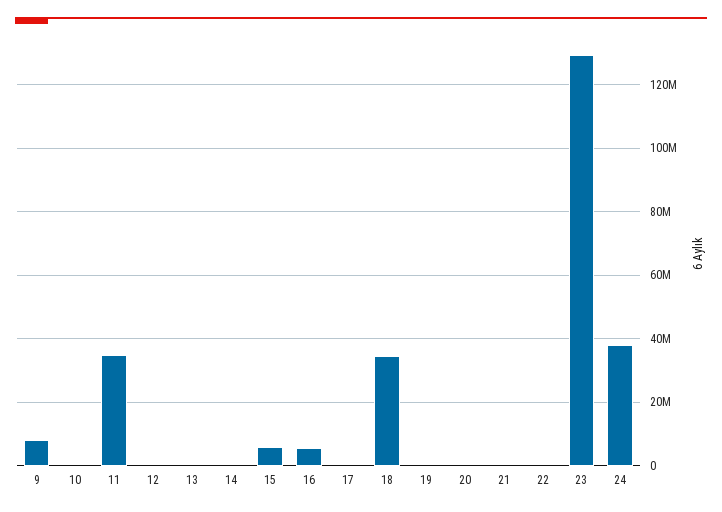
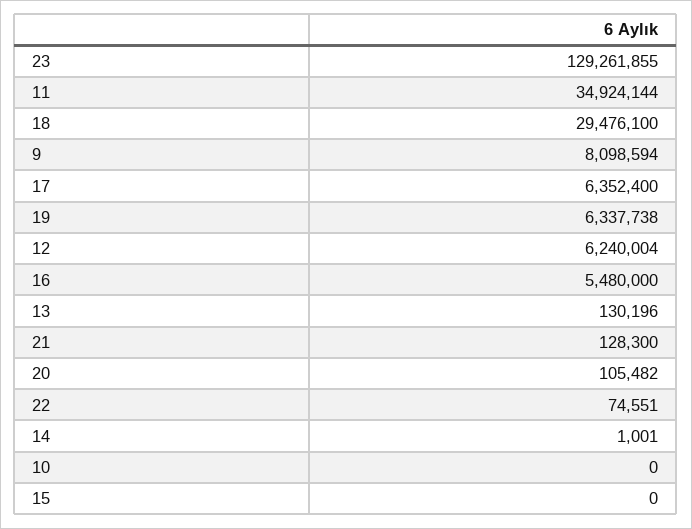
12: 0 -> 6240004
15: 6000000 -> 0
17: 0 -> 6352400
18: 34000000 -> 29476100
19: 0 -> 6337738
24: 38000000 -> none

